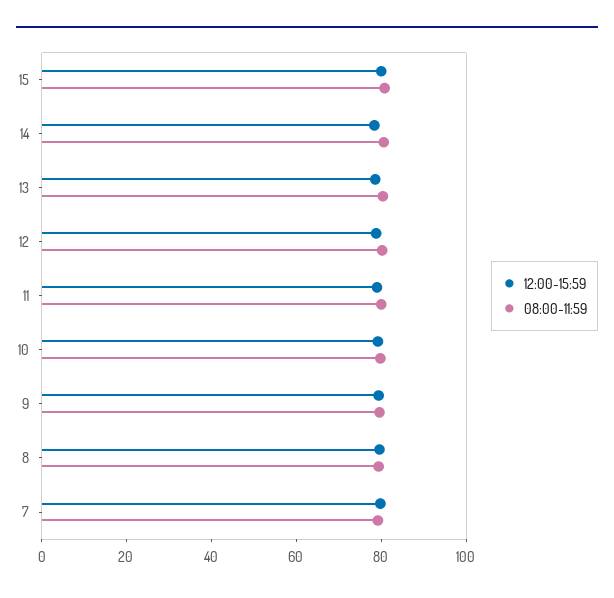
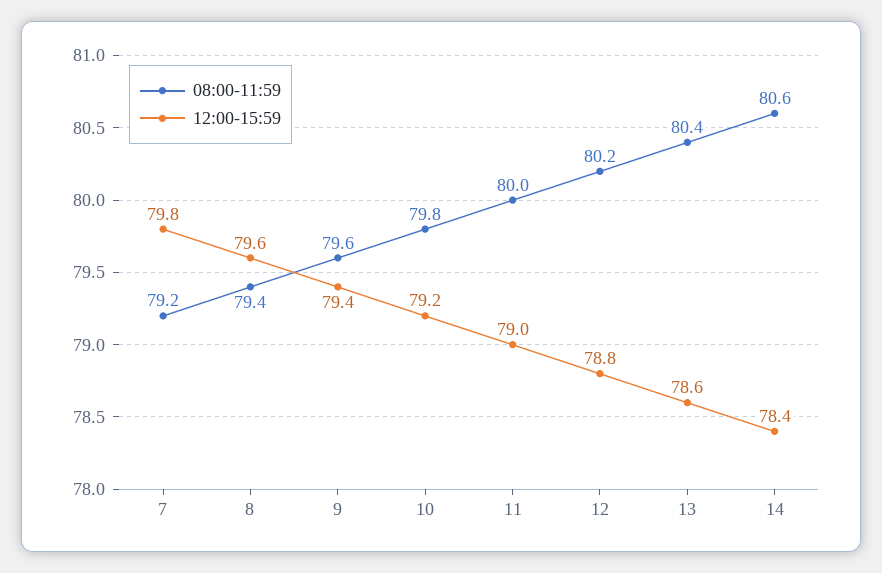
12:00-15:59, 15: 80 -> none
08:00-11:59, 15: 80 -> none

